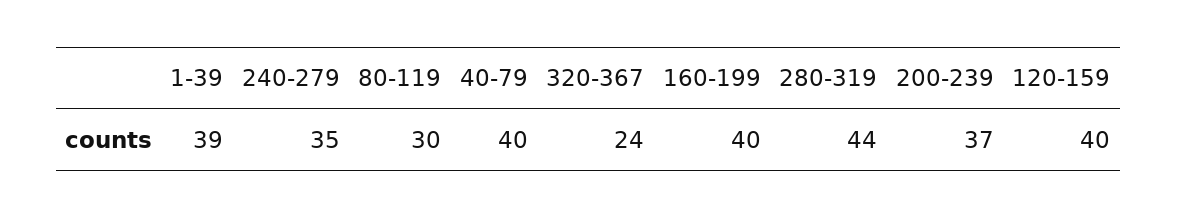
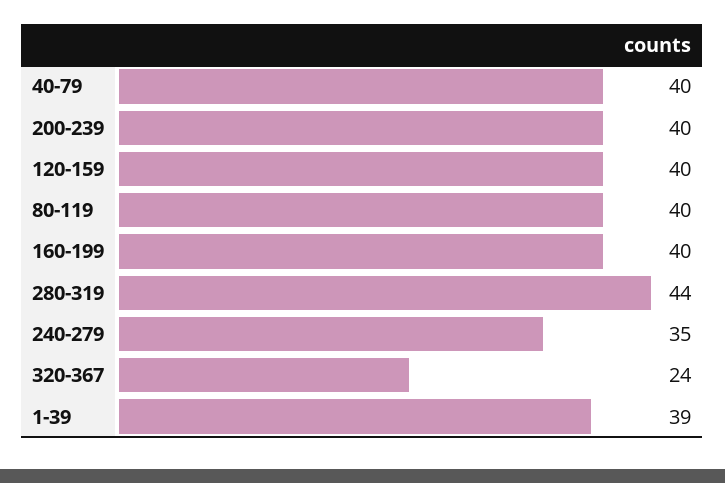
80-119: 30 -> 40
200-239: 37 -> 40

